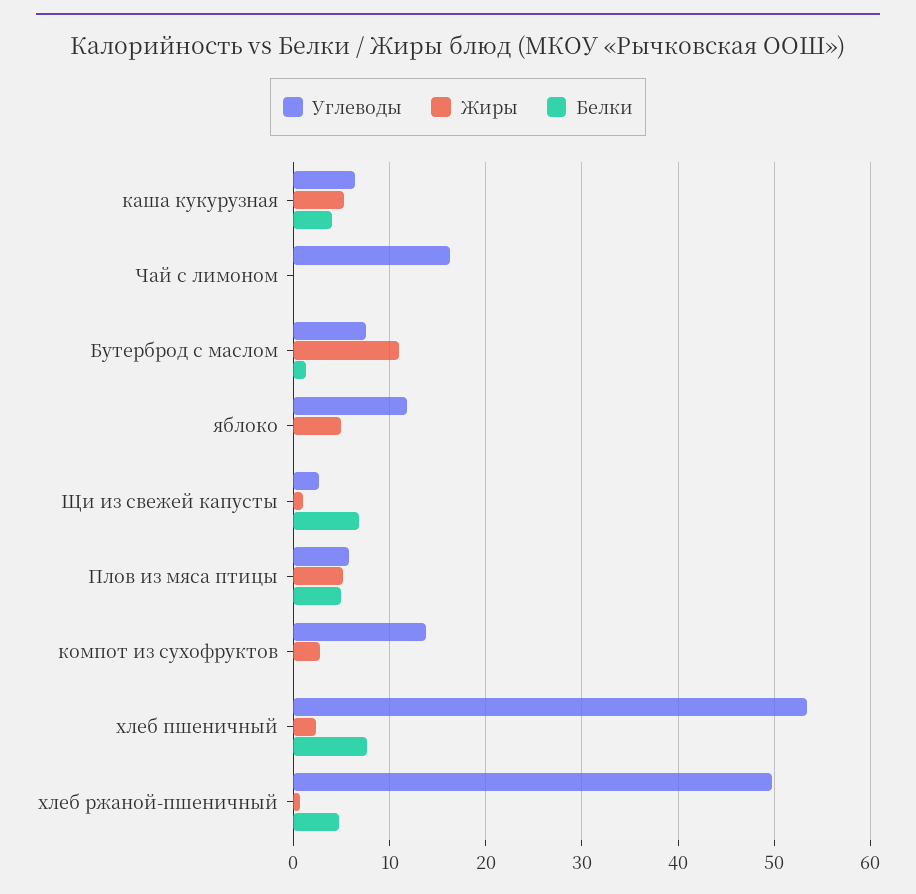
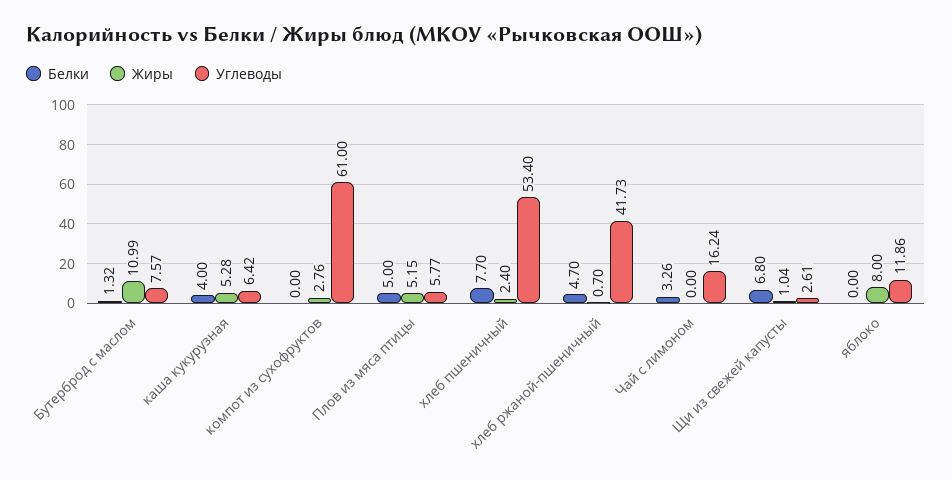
Белки, Чай с лимоном: 0 -> 3.26
Жиры, яблоко: 5 -> 8
Углеводы, компот из сухофруктов: 14 -> 61
Углеводы, хлеб ржаной-пшеничный: 50 -> 41.73

